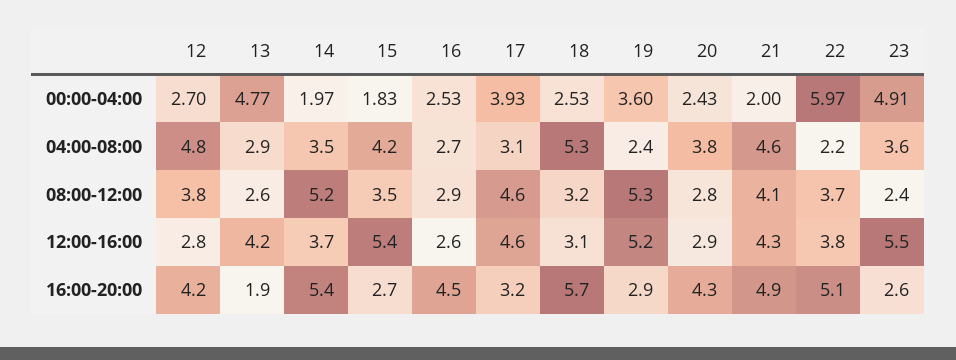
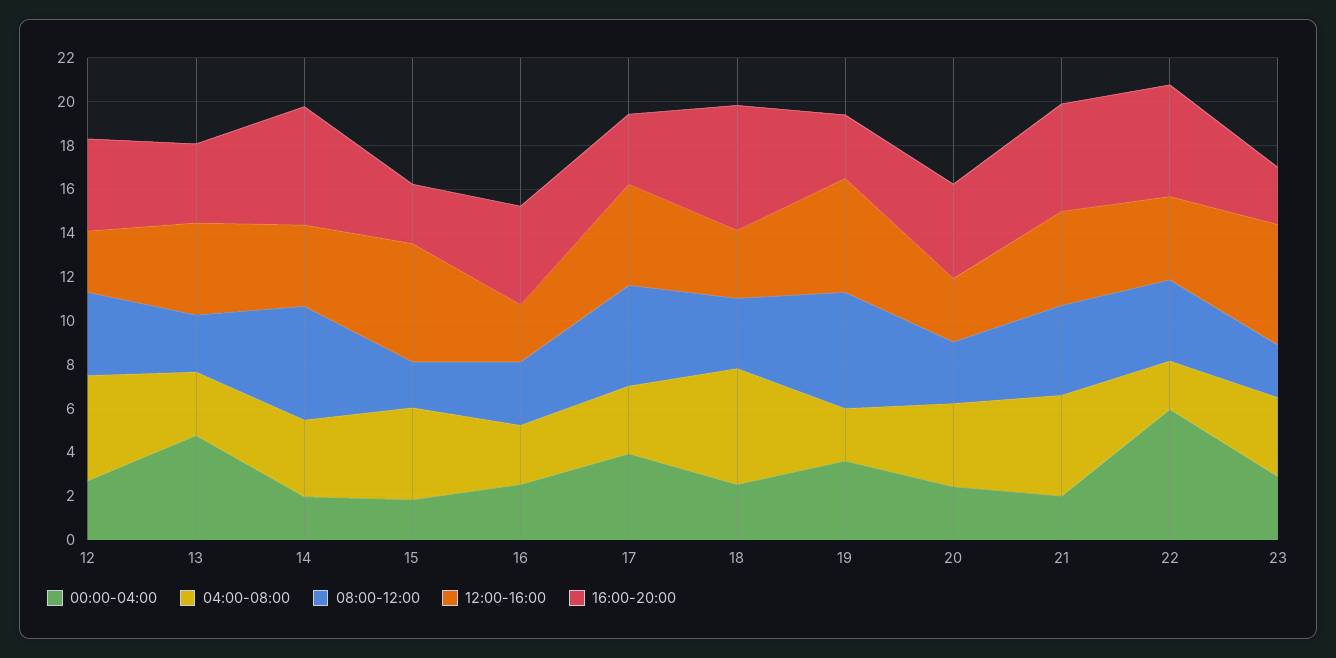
00:00-04:00, 23: 4.91 -> 3
08:00-12:00, 15: 3.5 -> 2
16:00-20:00, 13: 1.9 -> 3.5

